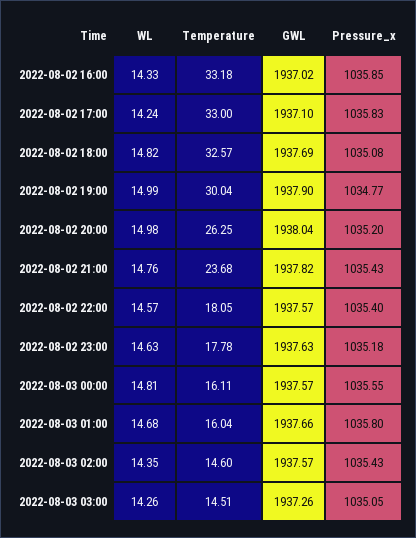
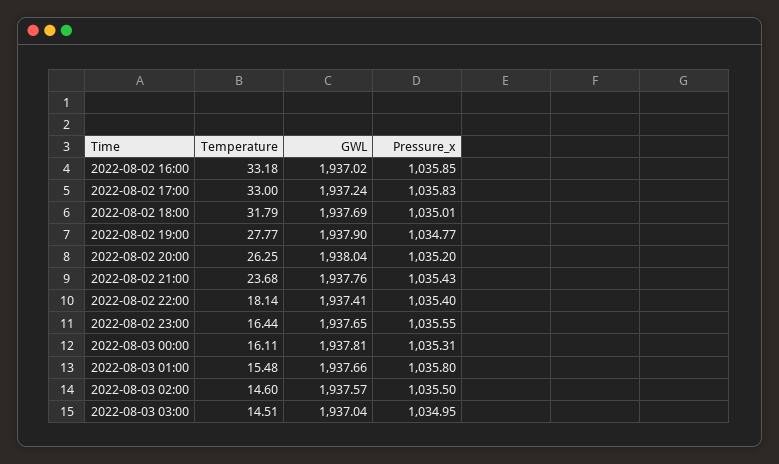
WL, 2022-08-02 16:00: 14.33 -> none
WL, 2022-08-02 17:00: 14.24 -> none
GWL, 2022-08-02 17:00: 1937.1 -> 1937.24
WL, 2022-08-02 18:00: 14.82 -> none
Temperature, 2022-08-02 18:00: 32.57 -> 31.79
Pressure_x, 2022-08-02 18:00: 1035.08 -> 1035.01
WL, 2022-08-02 19:00: 14.99 -> none
Temperature, 2022-08-02 19:00: 30.04 -> 27.77
WL, 2022-08-02 20:00: 14.98 -> none
WL, 2022-08-02 21:00: 14.76 -> none
GWL, 2022-08-02 21:00: 1937.82 -> 1937.76
WL, 2022-08-02 22:00: 14.57 -> none
Temperature, 2022-08-02 22:00: 18.05 -> 18.14
GWL, 2022-08-02 22:00: 1937.57 -> 1937.41
WL, 2022-08-02 23:00: 14.63 -> none
Temperature, 2022-08-02 23:00: 17.78 -> 16.44
GWL, 2022-08-02 23:00: 1937.63 -> 1937.65
Pressure_x, 2022-08-02 23:00: 1035.18 -> 1035.55
WL, 2022-08-03 00:00: 14.81 -> none
GWL, 2022-08-03 00:00: 1937.57 -> 1937.81
Pressure_x, 2022-08-03 00:00: 1035.55 -> 1035.31
WL, 2022-08-03 01:00: 14.68 -> none
Temperature, 2022-08-03 01:00: 16.04 -> 15.48
WL, 2022-08-03 02:00: 14.35 -> none
Pressure_x, 2022-08-03 02:00: 1035.43 -> 1035.5
WL, 2022-08-03 03:00: 14.26 -> none
GWL, 2022-08-03 03:00: 1937.26 -> 1937.04
Pressure_x, 2022-08-03 03:00: 1035.05 -> 1034.95

